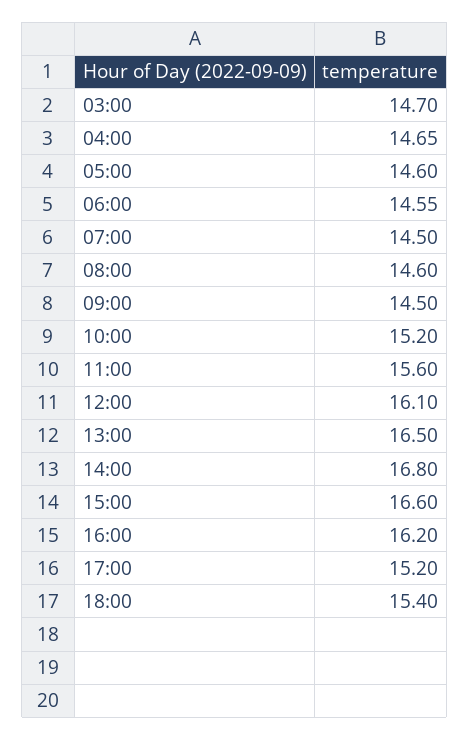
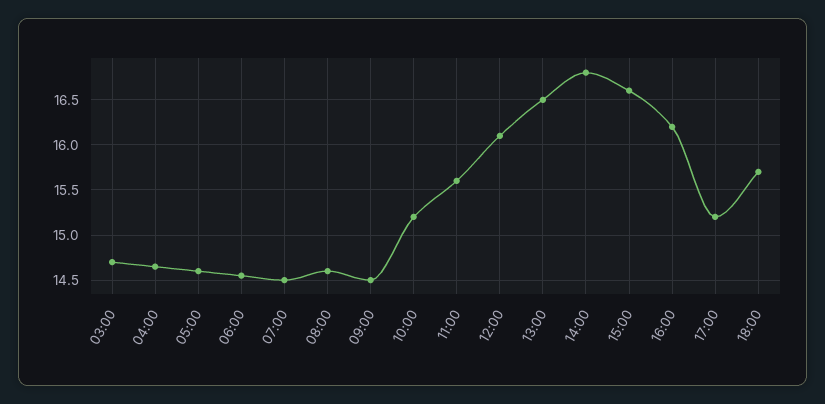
18:00: 15.4 -> 15.7

